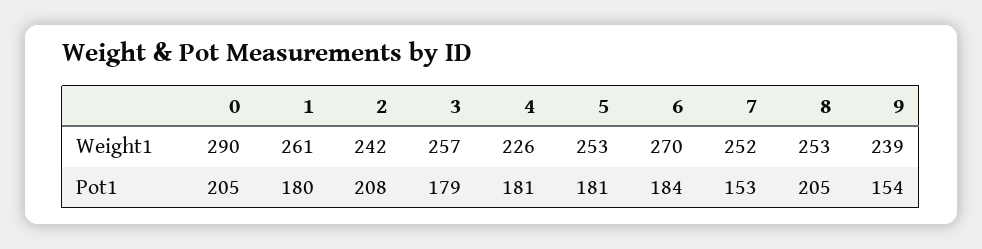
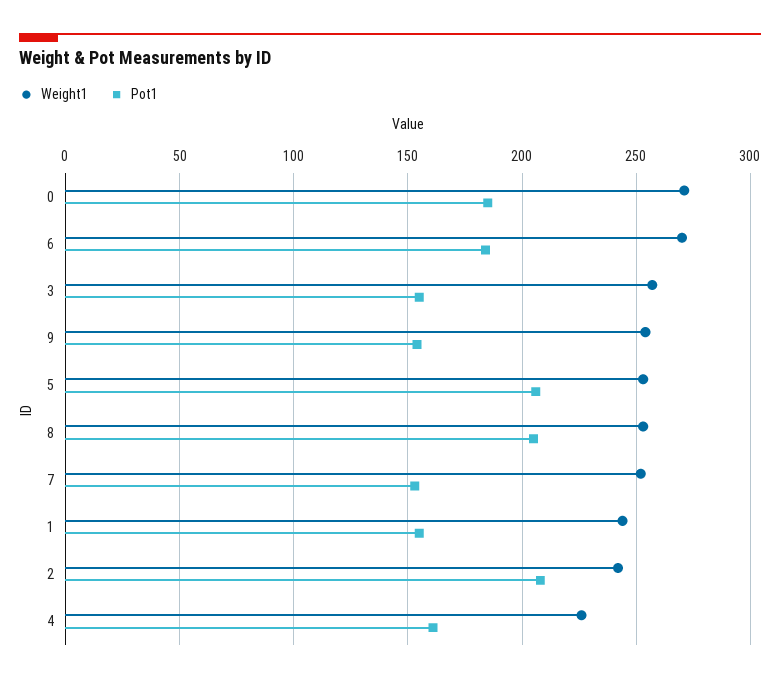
Weight1, 0: 290 -> 270
Weight1, 1: 261 -> 245
Weight1, 9: 239 -> 255
Pot1, 0: 205 -> 185
Pot1, 1: 180 -> 155
Pot1, 3: 179 -> 155
Pot1, 4: 181 -> 160
Pot1, 5: 181 -> 205

